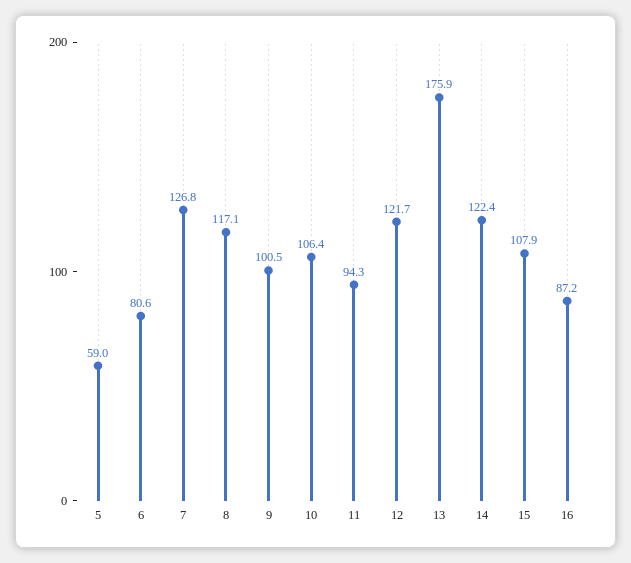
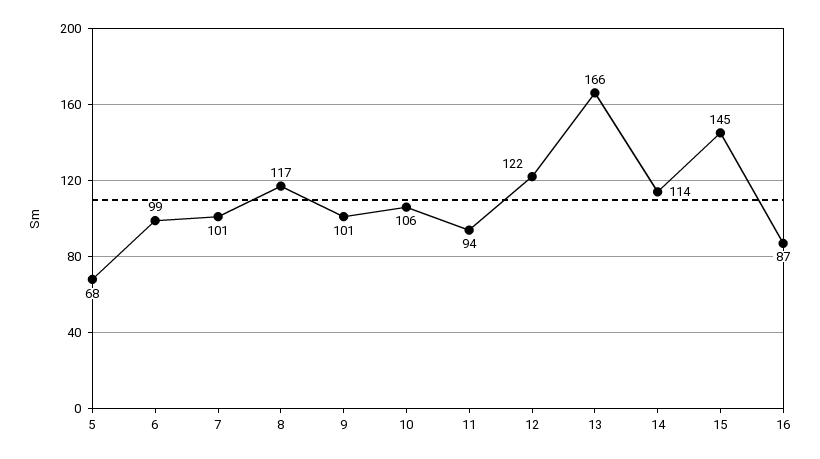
5: 59 -> 68
6: 80.6 -> 99
7: 126.8 -> 101
13: 175.9 -> 166
14: 122.4 -> 114
15: 107.9 -> 145

